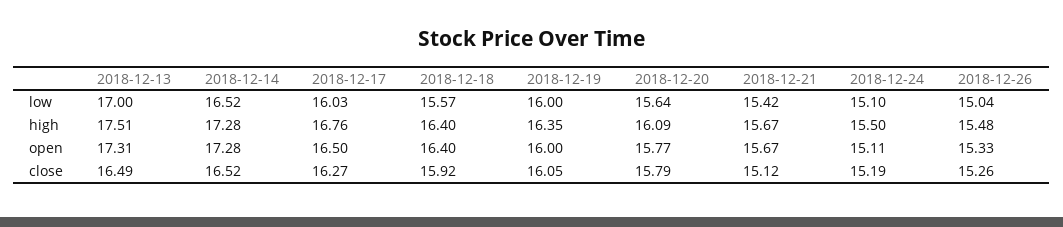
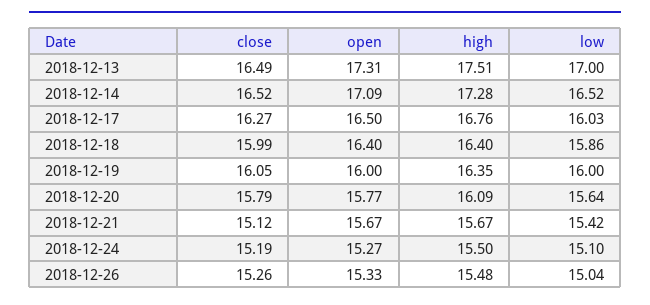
2018-12-18, low: 15.57 -> 15.86
2018-12-14, open: 17.28 -> 17.09
2018-12-24, open: 15.11 -> 15.27
2018-12-18, close: 15.92 -> 15.99

